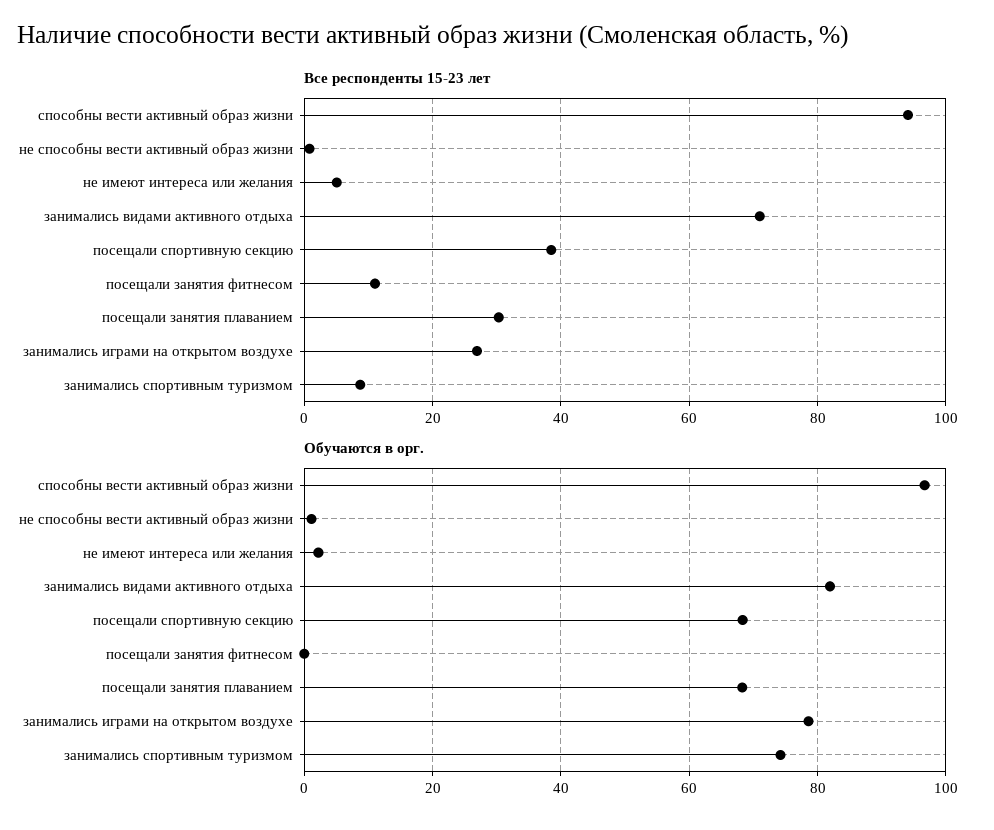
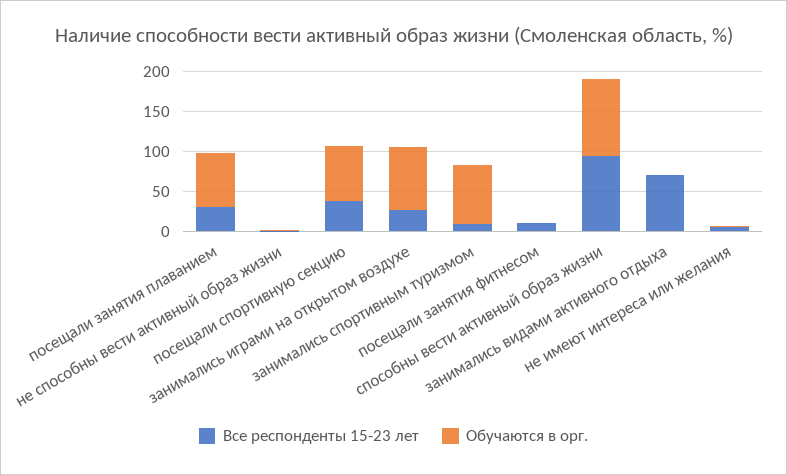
Обучаются в орг., занимались видами активного отдыха: 82 -> 0

